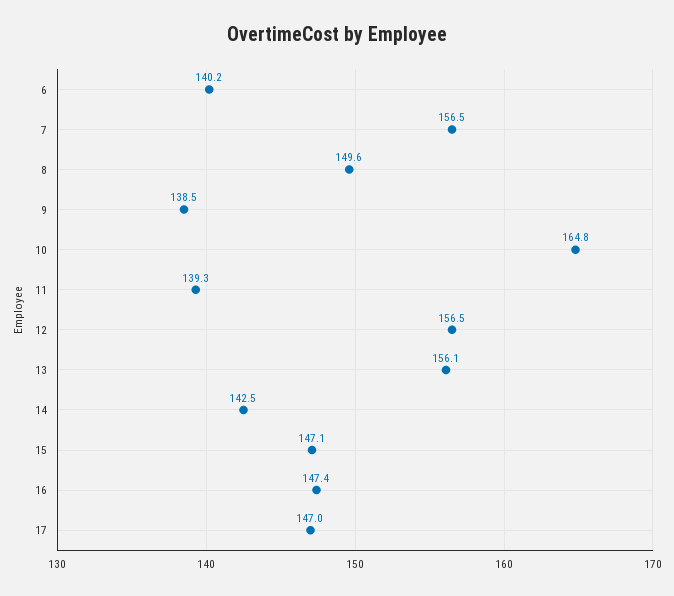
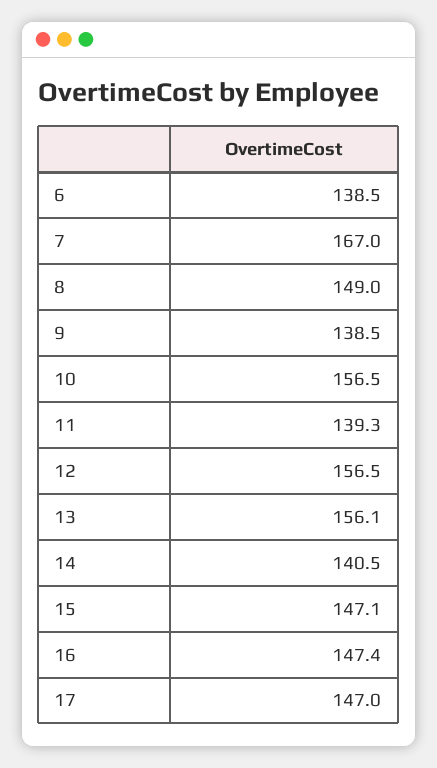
6: 140.2 -> 138.5
7: 156.5 -> 167
8: 149.6 -> 149
10: 164.8 -> 156.5
14: 142.5 -> 140.5

